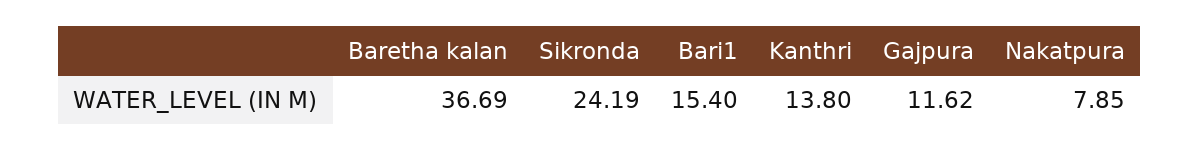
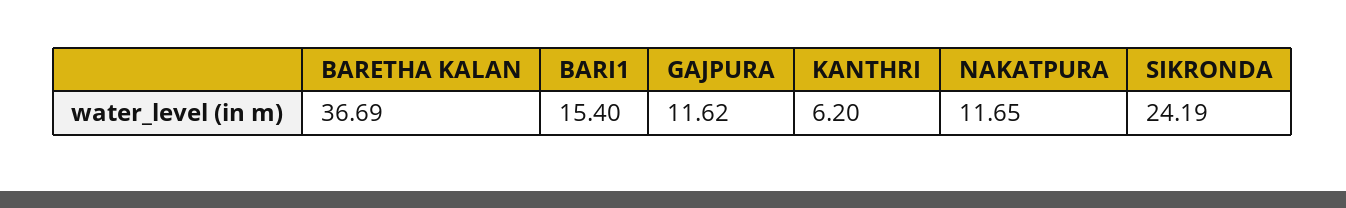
Kanthri: 13.8 -> 6.2
Nakatpura: 7.85 -> 11.65

